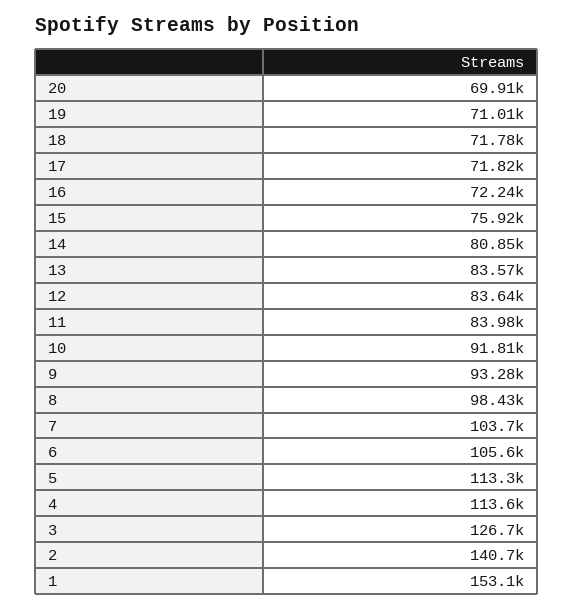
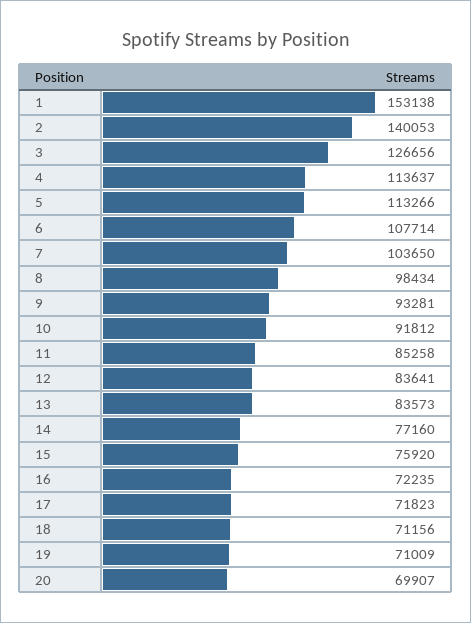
18: 71780 -> 71156
14: 80850 -> 77160
11: 83980 -> 85258
6: 105600 -> 107714
2: 140700 -> 140053

